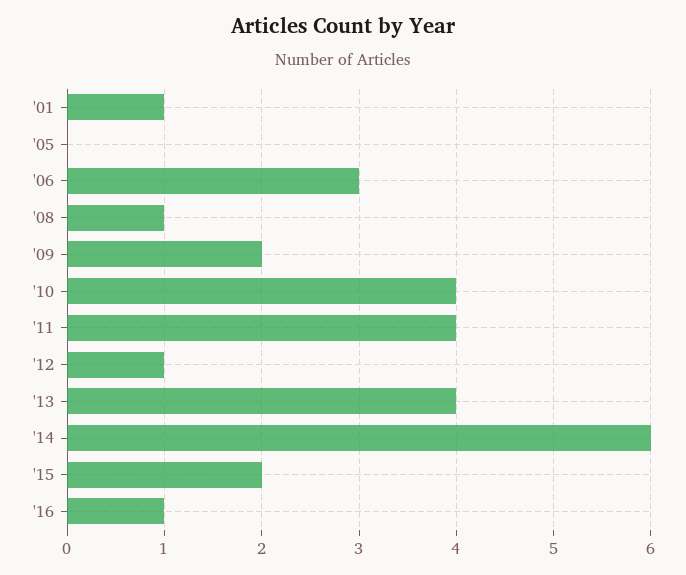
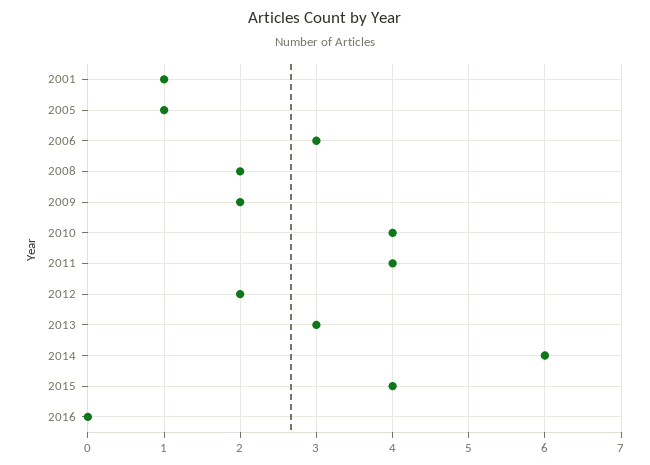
'05: 0 -> 1
'08: 1 -> 2
'12: 1 -> 2
'13: 4 -> 3
'15: 2 -> 4
'16: 1 -> 0

